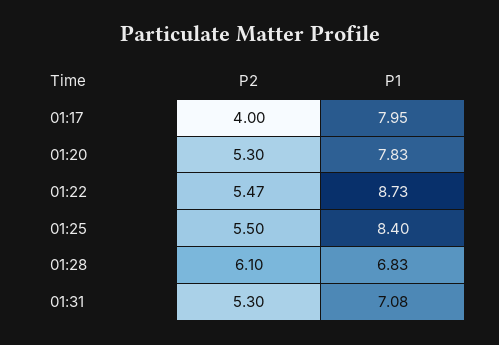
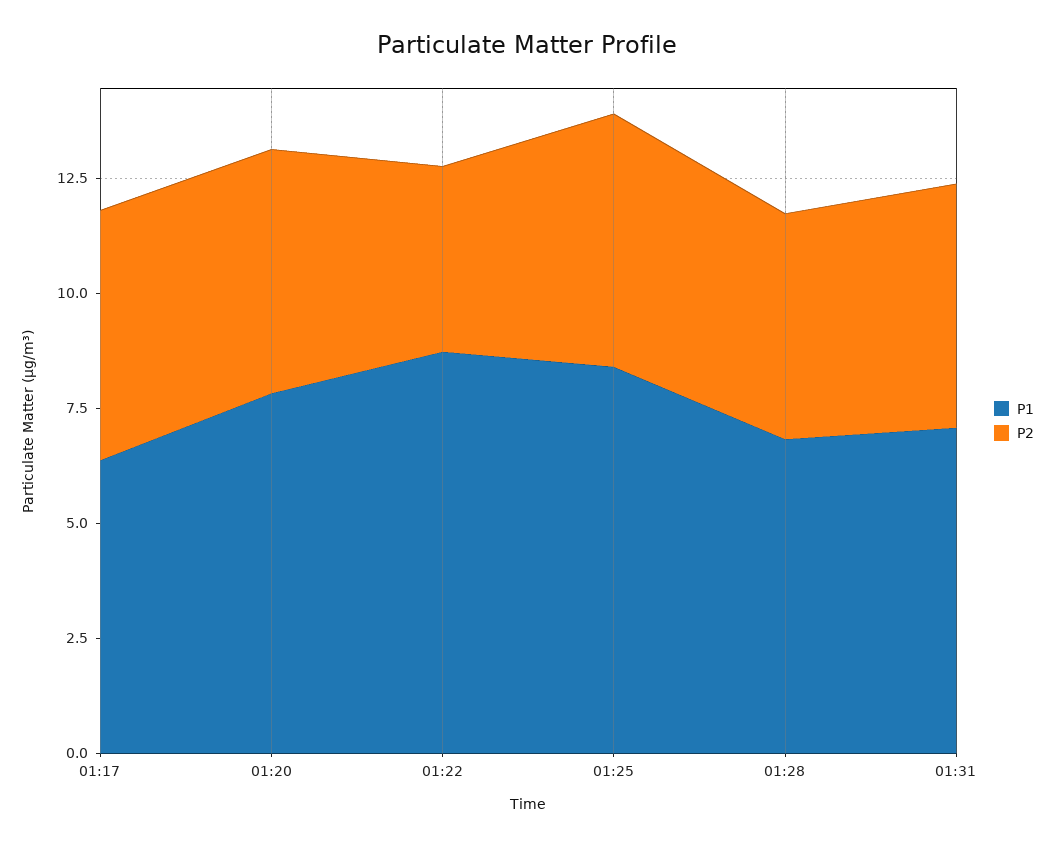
P2, 01:17: 4 -> 5.5
P1, 01:17: 7.95 -> 6.5
P2, 01:22: 5.47 -> 4
P2, 01:28: 6.1 -> 5

